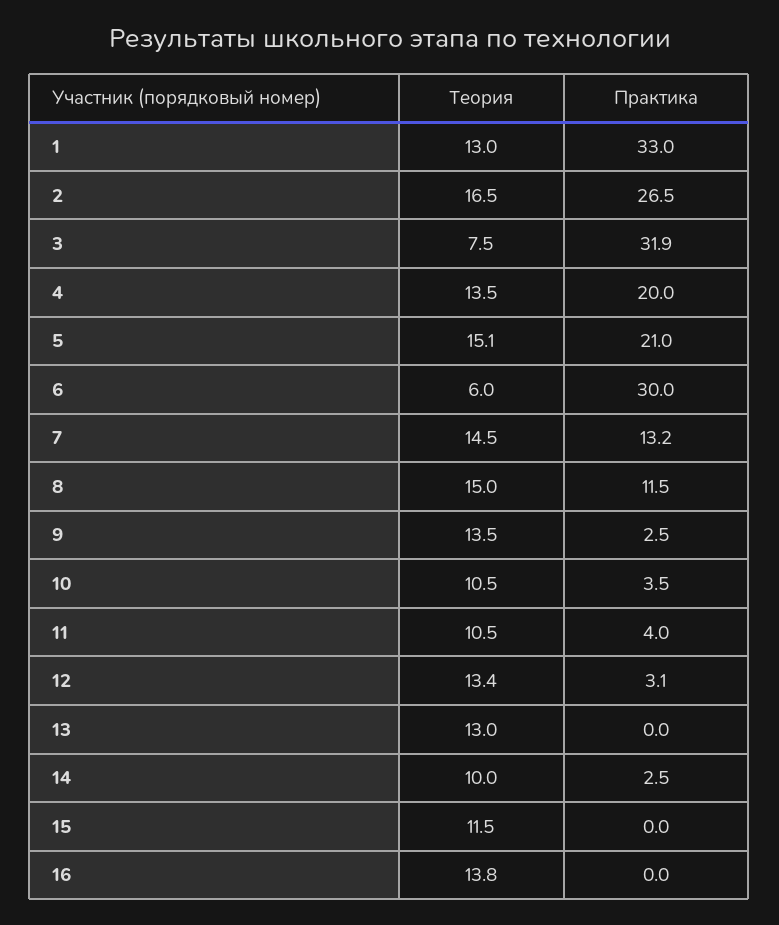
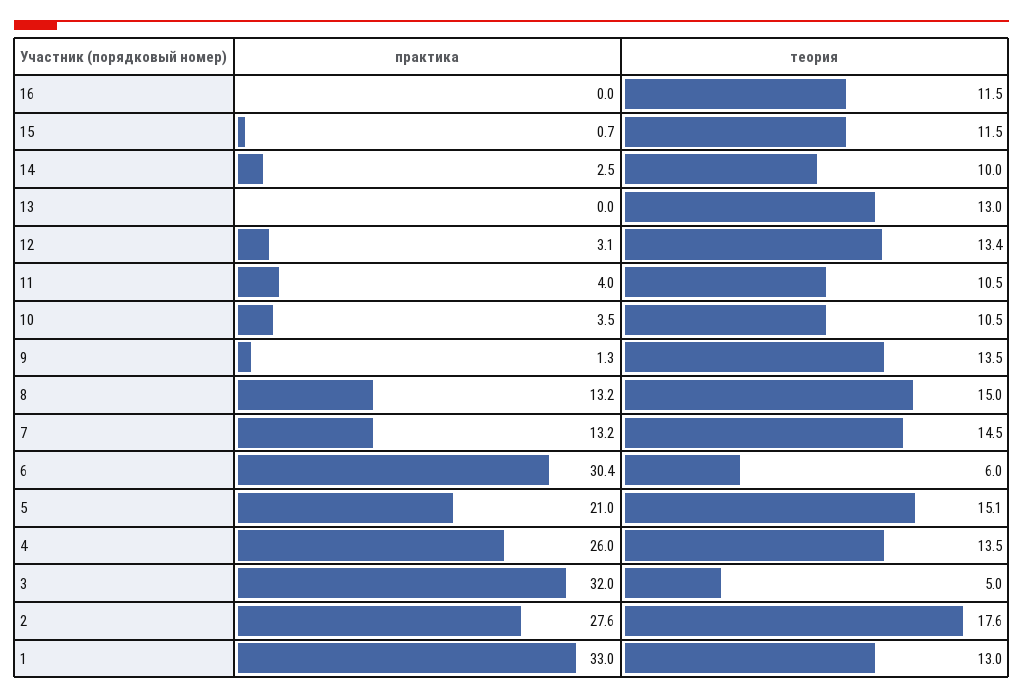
Теория, 2: 16.5 -> 17.6
Практика, 2: 26.5 -> 27.6
Теория, 3: 7.5 -> 5
Практика, 3: 31.9 -> 32
Практика, 4: 20 -> 26
Практика, 6: 30 -> 30.4
Практика, 8: 11.5 -> 13.2
Практика, 9: 2.5 -> 1.3
Практика, 15: 0 -> 0.7
Теория, 16: 13.8 -> 11.5

